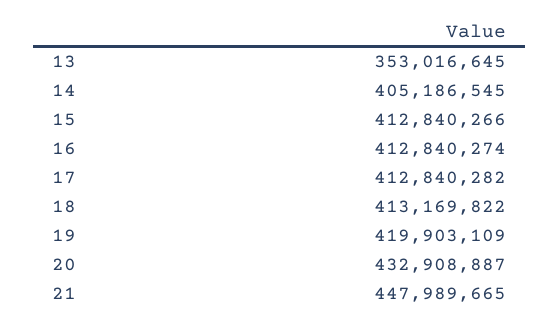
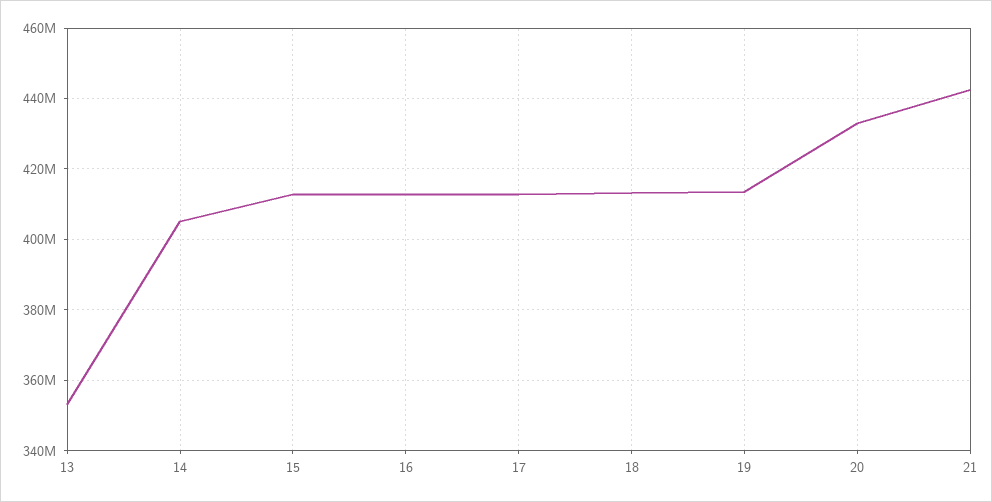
19: 419903109 -> 414000000
21: 447989665 -> 442000000

